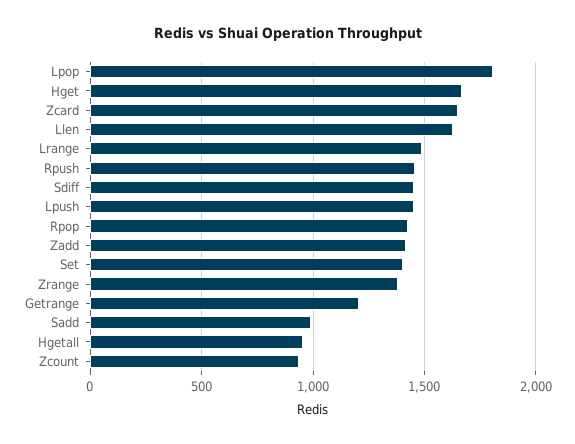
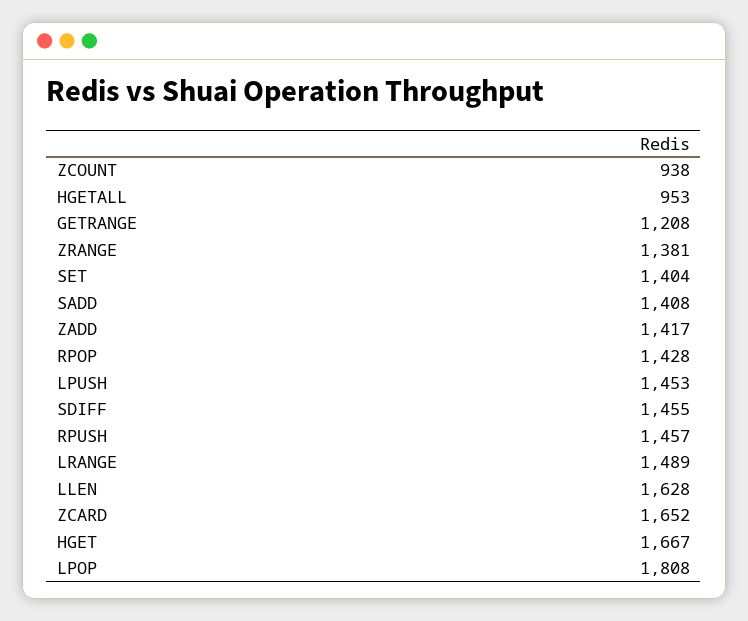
Sadd: 1000 -> 1408

